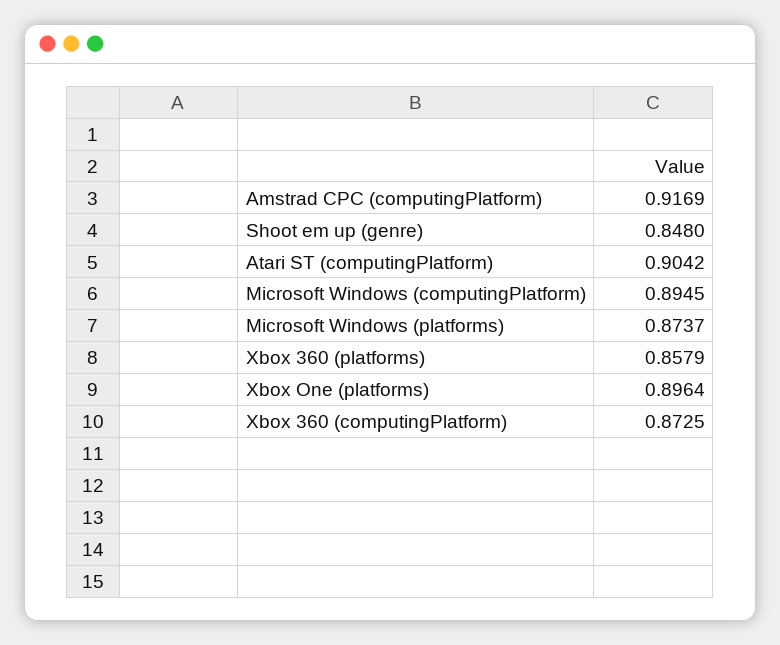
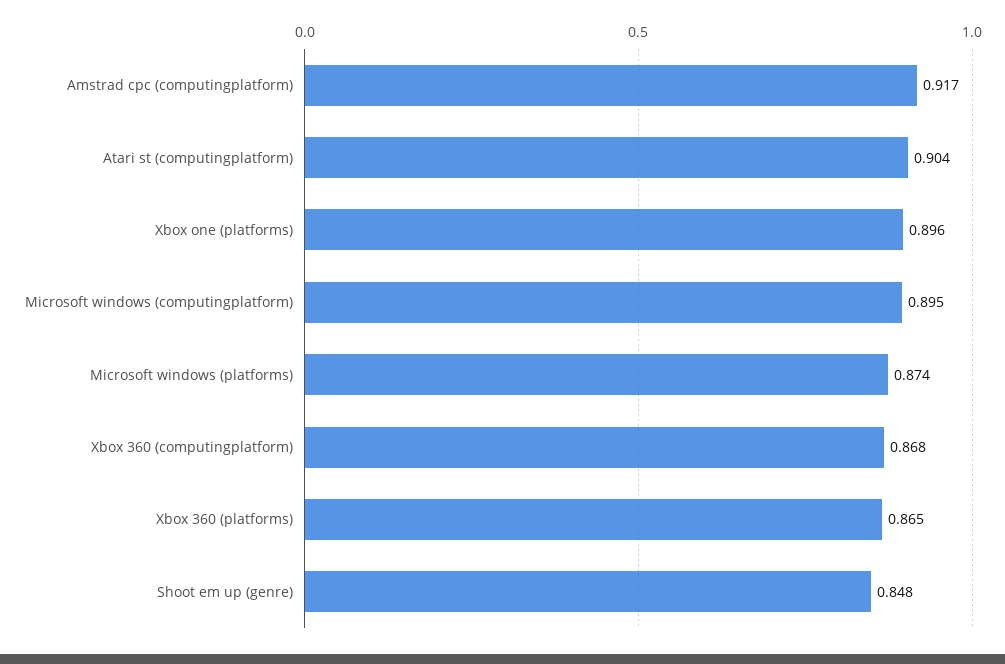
Xbox 360 (platforms): 0.8579 -> 0.865
Xbox 360 (computingPlatform): 0.8725 -> 0.868

